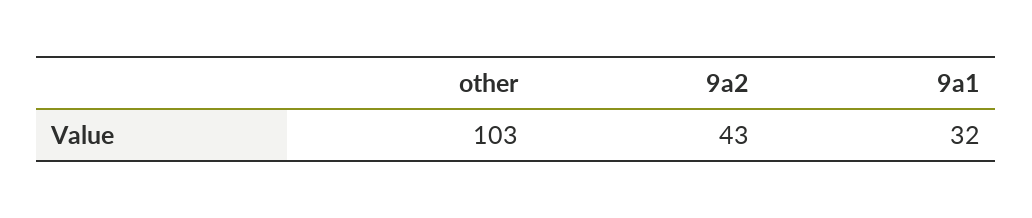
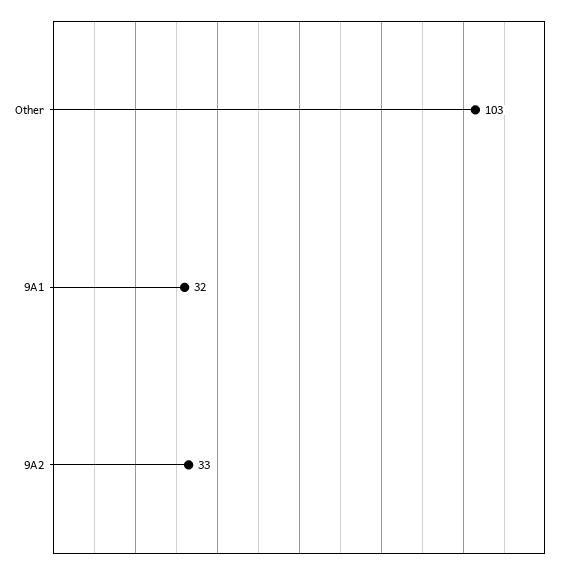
9a2: 43 -> 33

